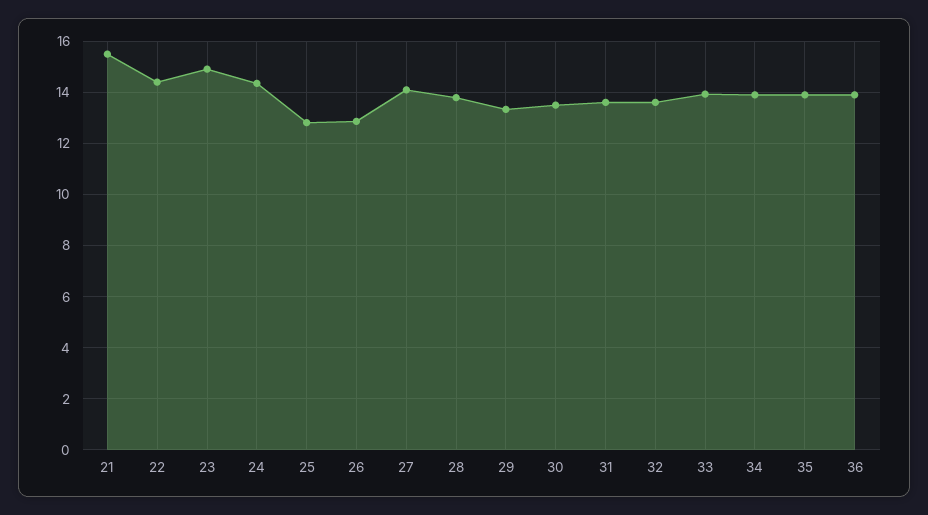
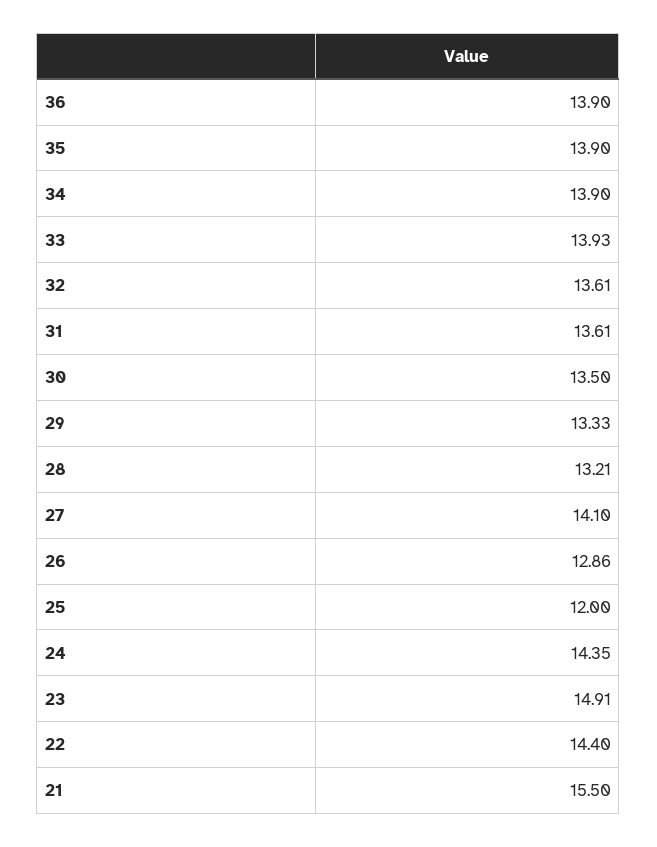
25: 12.75 -> 12
28: 13.75 -> 13.21

